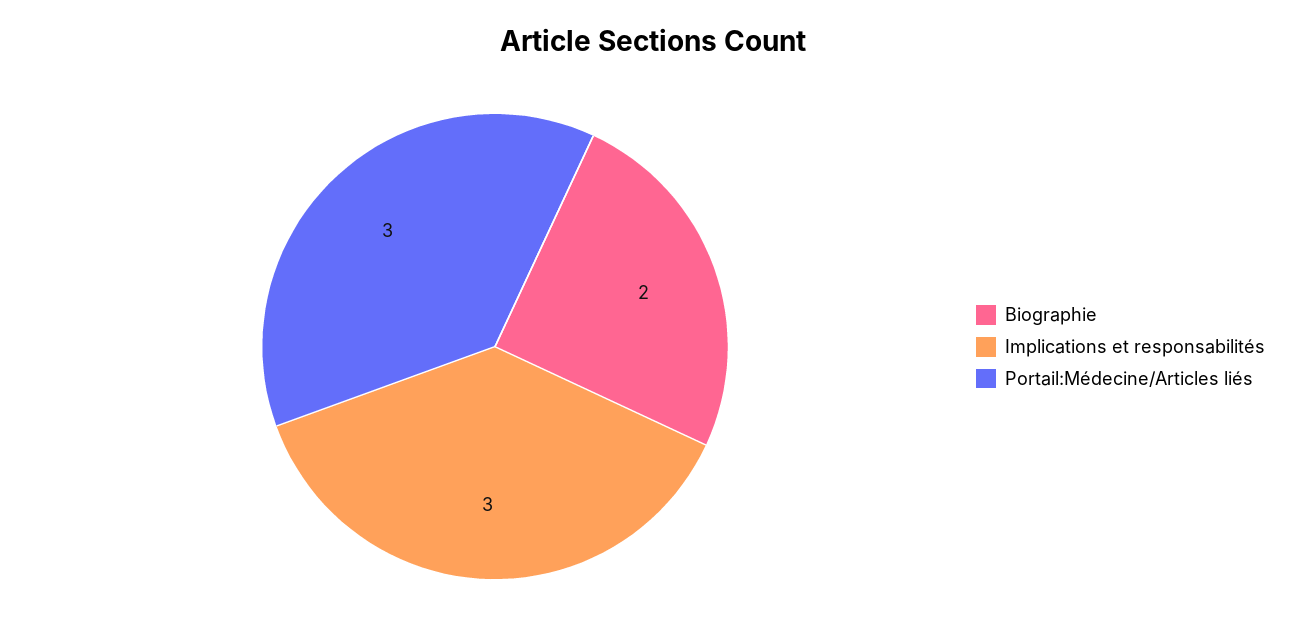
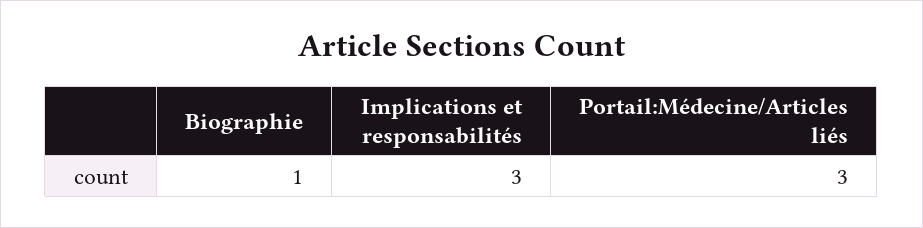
Biographie: 2 -> 1

